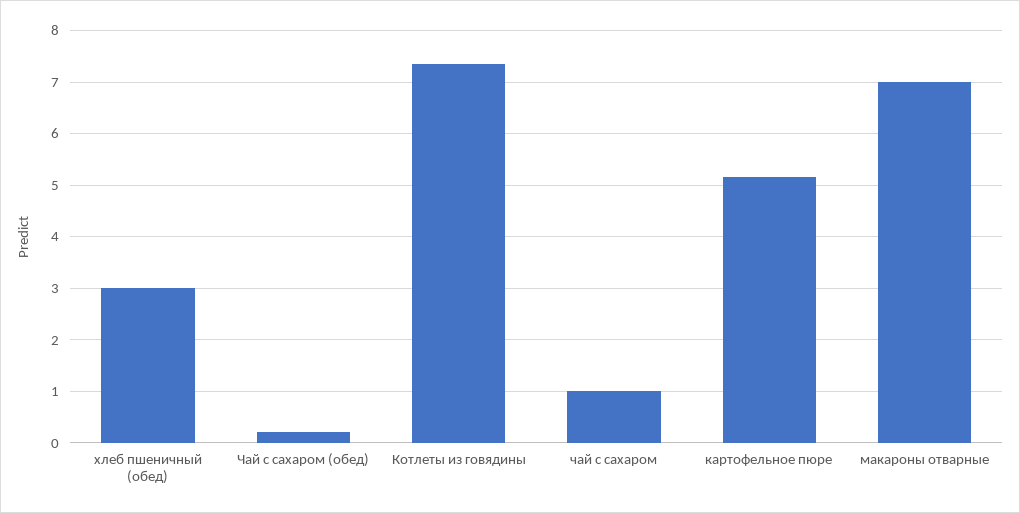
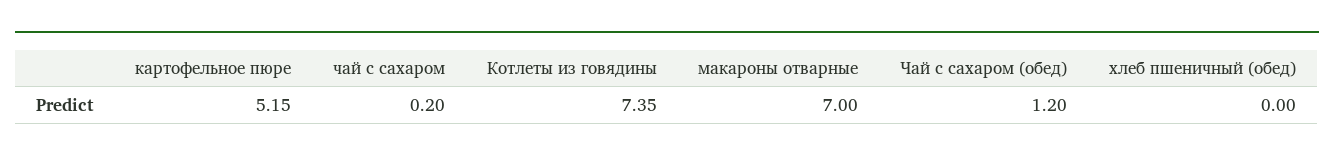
хлеб пшеничный (обед): 3 -> 0
Чай с сахаром (обед): 0.2 -> 1.2
чай с сахаром: 1 -> 0.2

